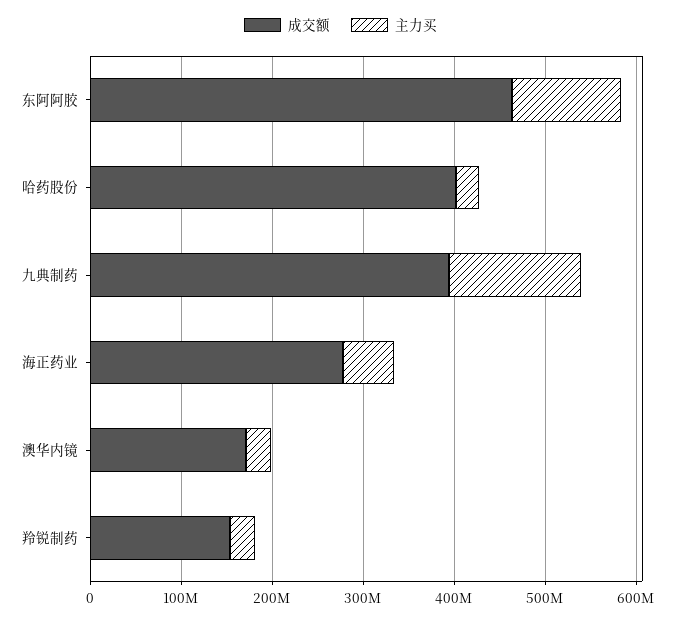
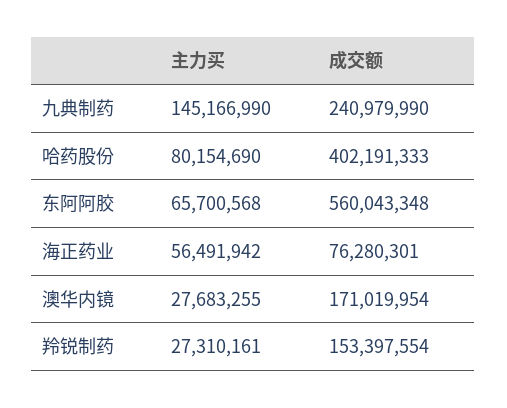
成交额, 东阿阿胶: 460000000 -> 560043348
主力买, 东阿阿胶: 120000000 -> 65700568
主力买, 哈药股份: 20000000 -> 80154690
成交额, 九典制药: 400000000 -> 240979990
成交额, 海正药业: 280000000 -> 76280301

